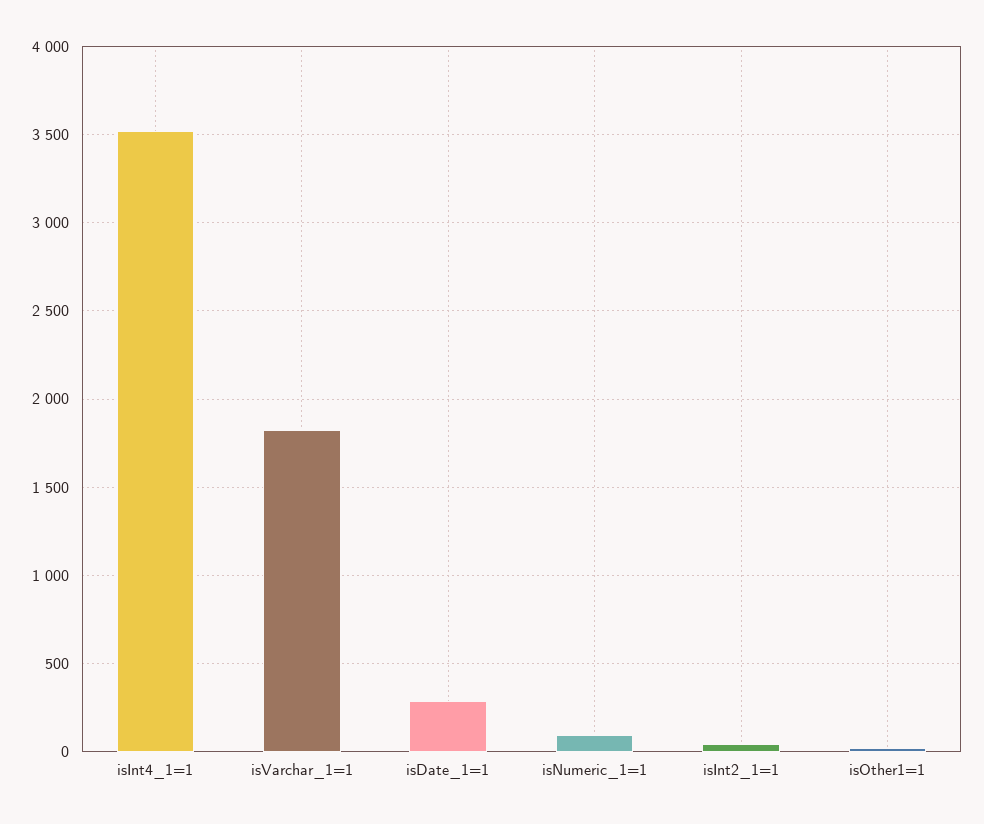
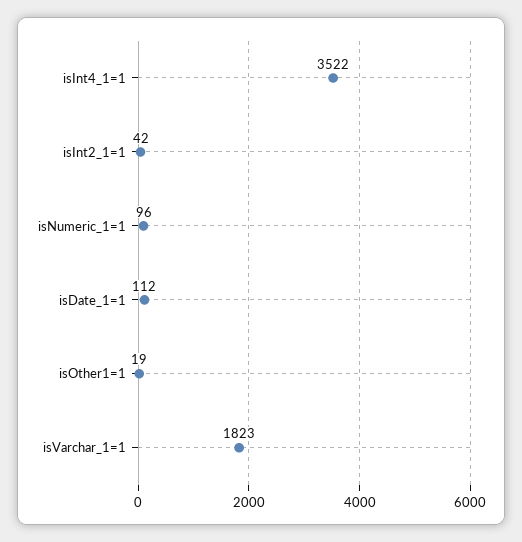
isDate_1=1: 300 -> 112

